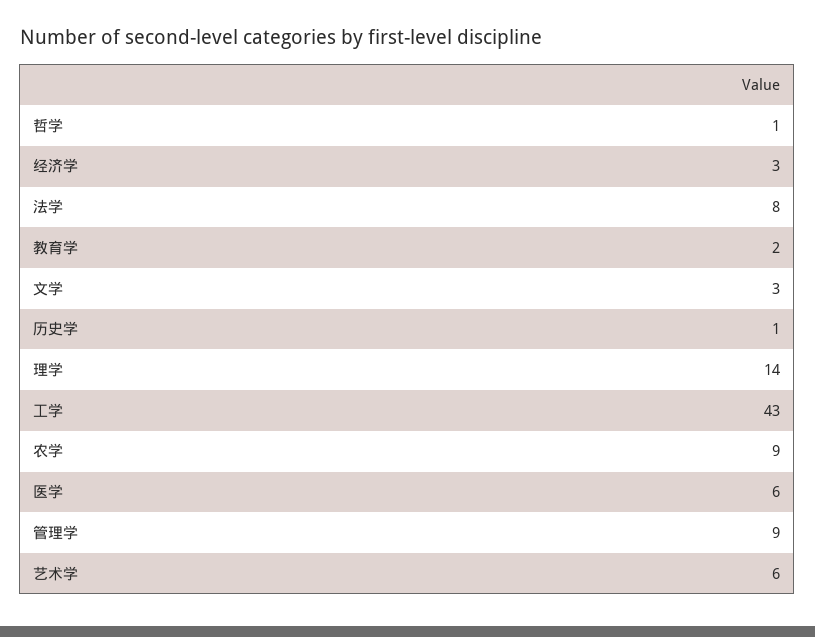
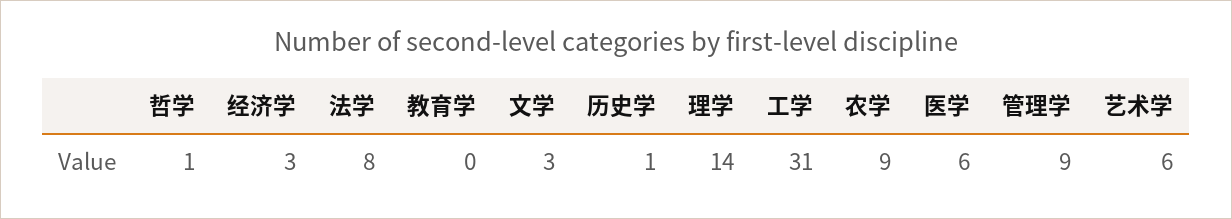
教育学: 2 -> 0
工学: 43 -> 31

